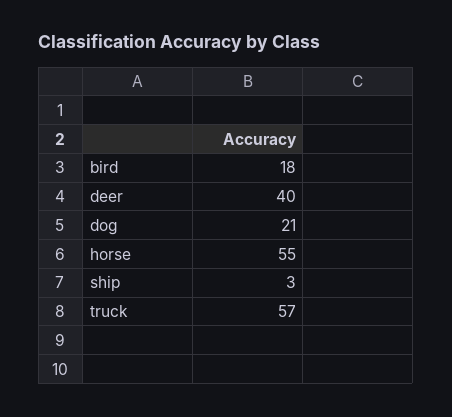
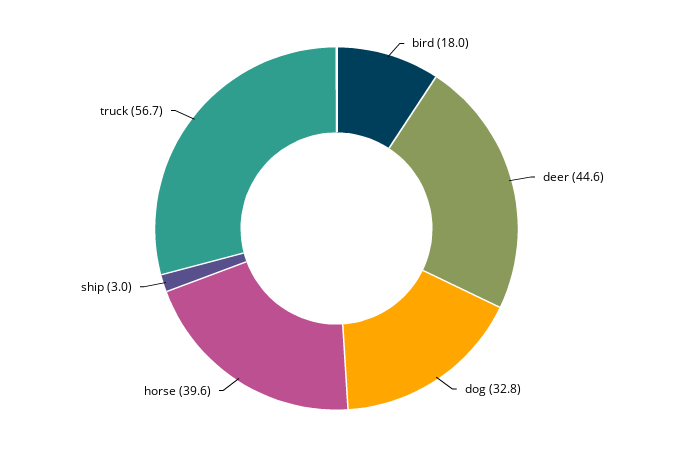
deer: 40 -> 44.6
dog: 21 -> 32.8
horse: 55 -> 39.6

